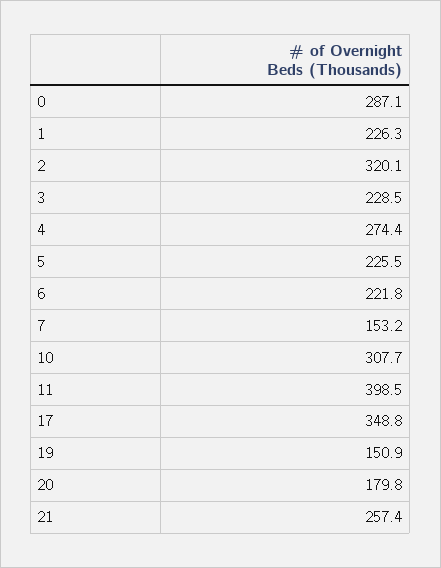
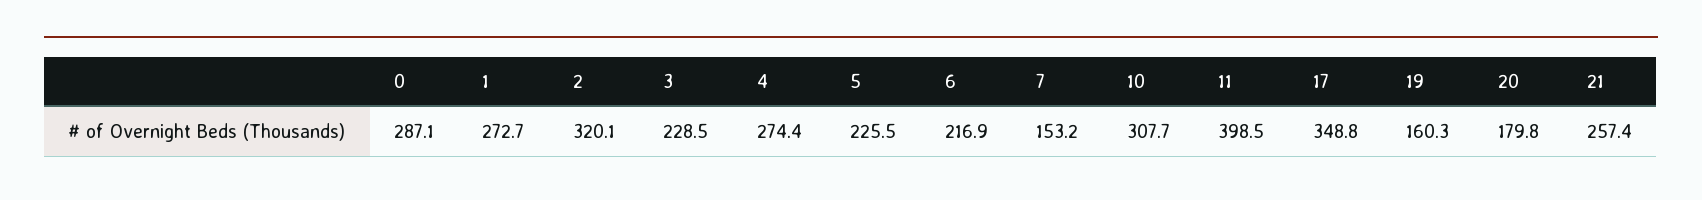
1: 226.3 -> 272.7
6: 221.8 -> 216.9
19: 150.9 -> 160.3

